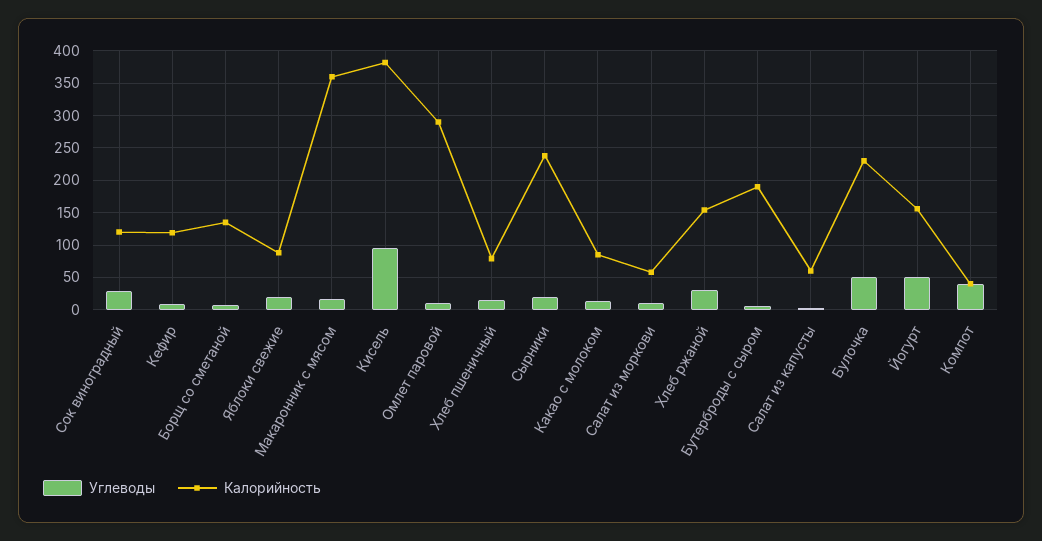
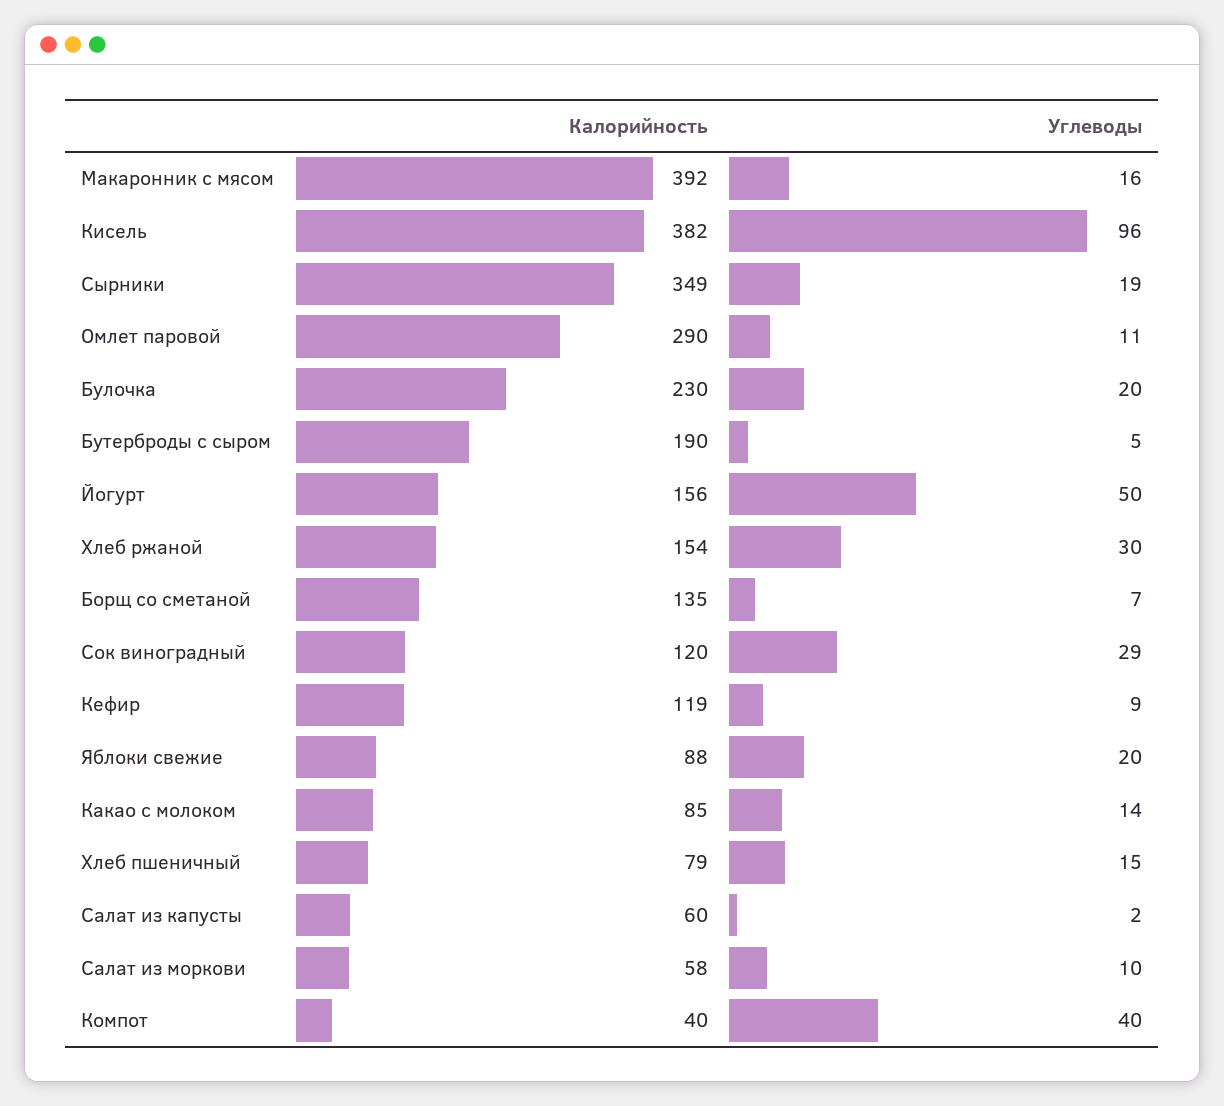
Калорийность, Макаронник с мясом: 360 -> 392
Калорийность, Сырники: 240 -> 349
Углеводы, Булочка: 50 -> 20

